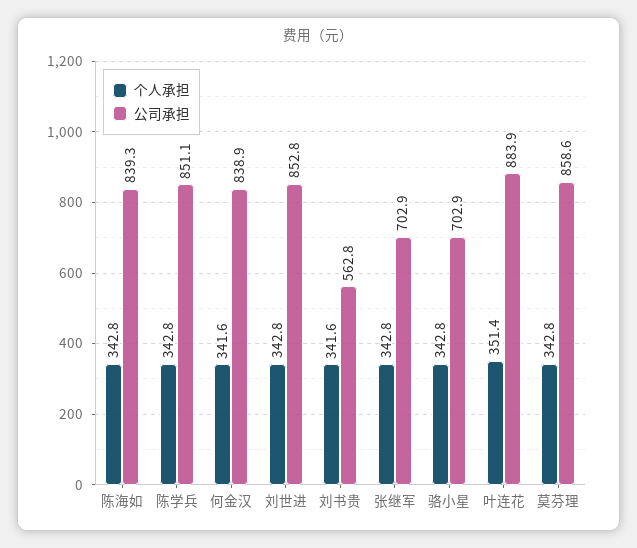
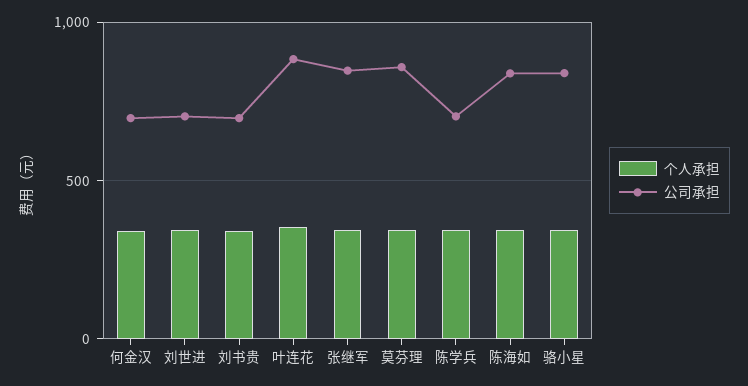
公司承担, 陈学兵: 851.1 -> 700
公司承担, 何金汉: 838.9 -> 700
公司承担, 刘世进: 852.8 -> 700
公司承担, 刘书贵: 562.8 -> 700
公司承担, 张继军: 702.9 -> 850
公司承担, 骆小星: 702.9 -> 850

